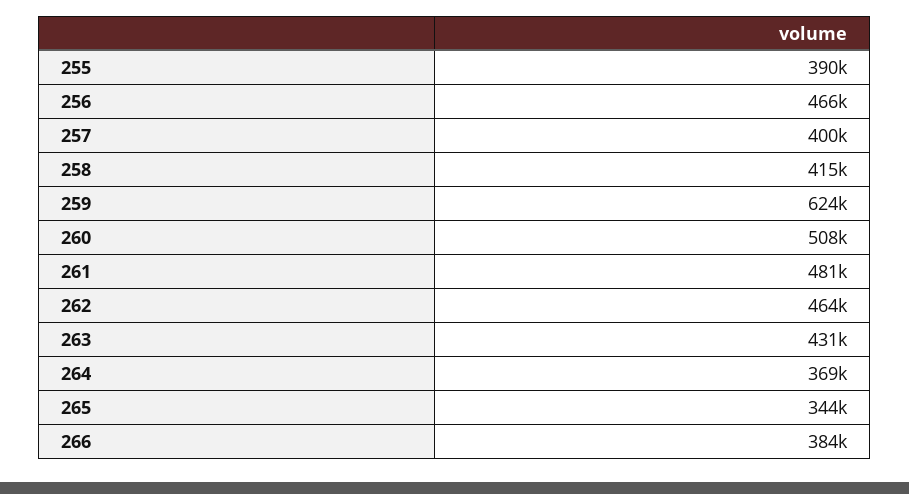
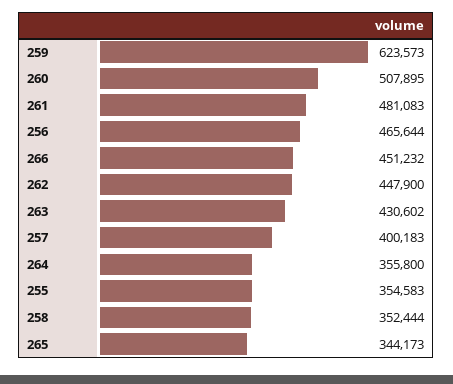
255: 390000 -> 354583
258: 415000 -> 352444
262: 464000 -> 447900
264: 369000 -> 355800
266: 384000 -> 451232

